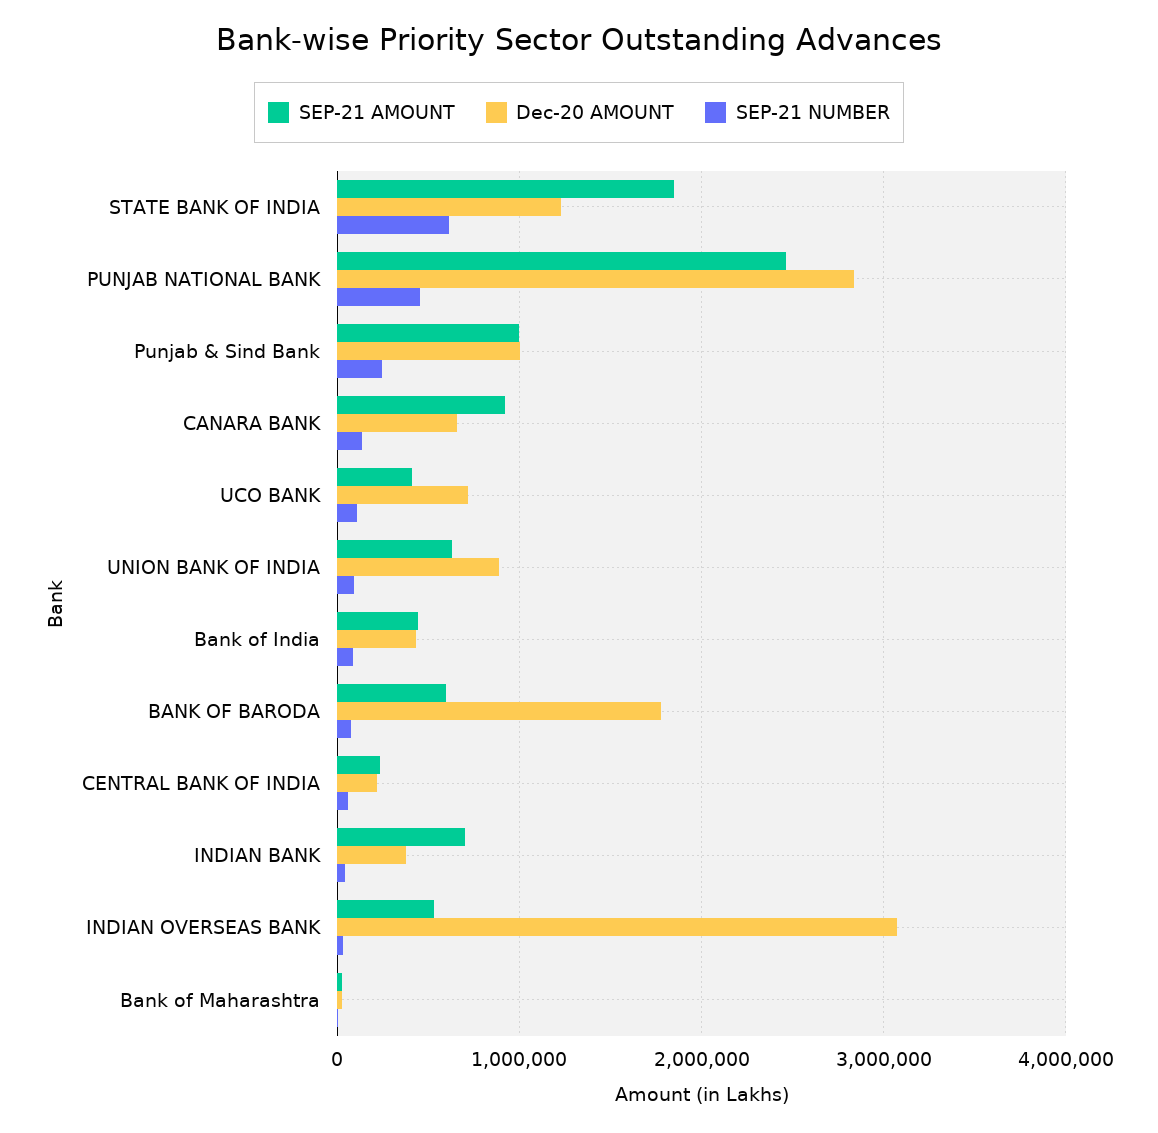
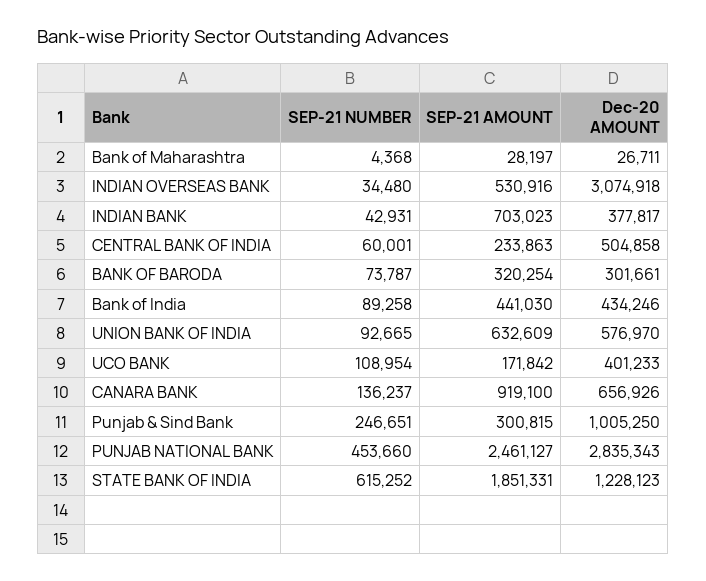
SEP-21 AMOUNT, Punjab & Sind Bank: 1000000 -> 300815
SEP-21 AMOUNT, UCO BANK: 400000 -> 171842
Dec-20 AMOUNT, UCO BANK: 700000 -> 401233
Dec-20 AMOUNT, UNION BANK OF INDIA: 900000 -> 576970
SEP-21 AMOUNT, BANK OF BARODA: 600000 -> 320254
Dec-20 AMOUNT, BANK OF BARODA: 1800000 -> 301661
Dec-20 AMOUNT, CENTRAL BANK OF INDIA: 200000 -> 504858

